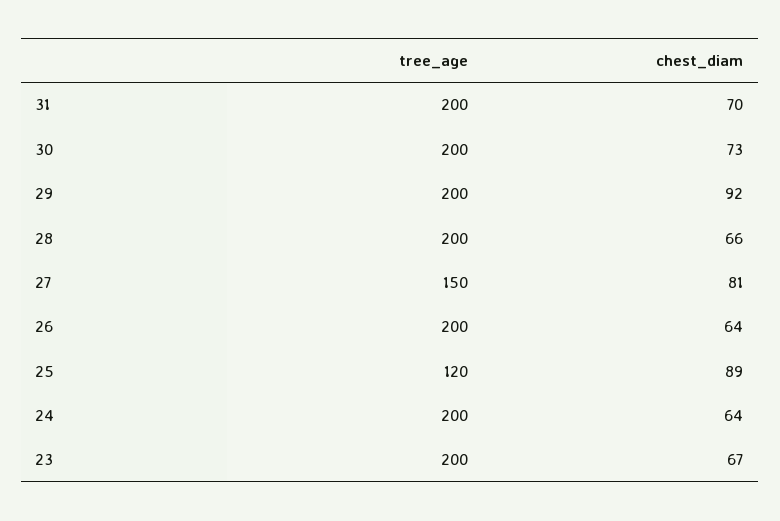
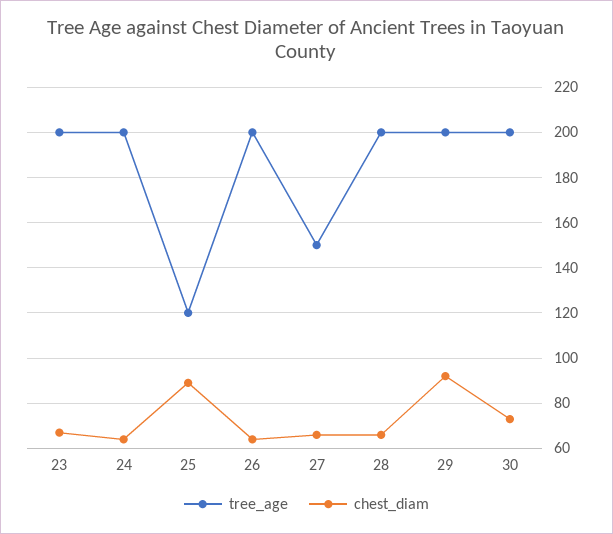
tree_age, 31: 200 -> none
chest_diam, 31: 70 -> none
chest_diam, 27: 81 -> 65

